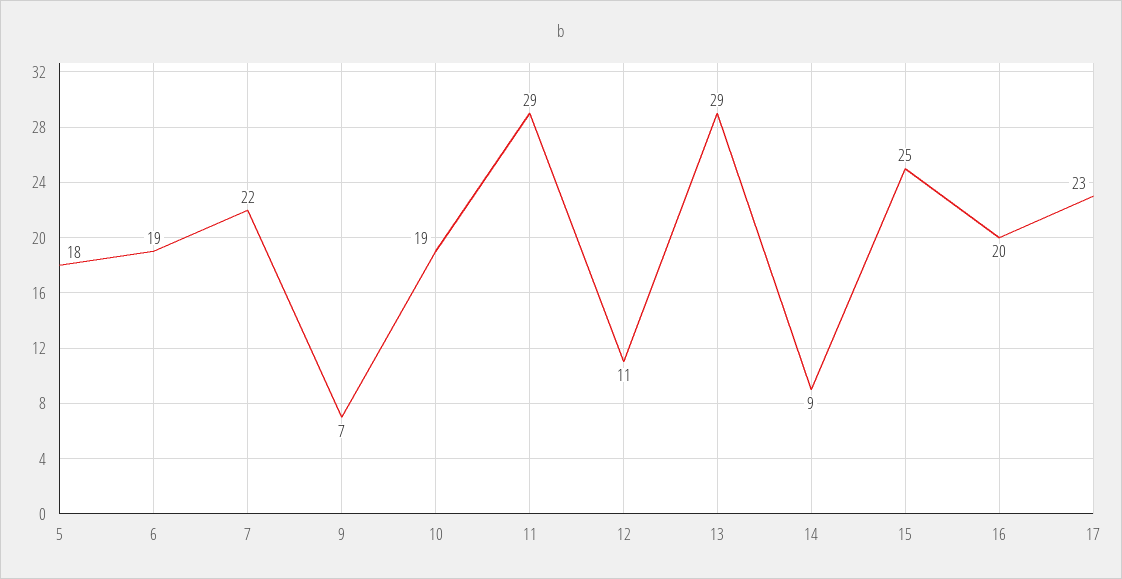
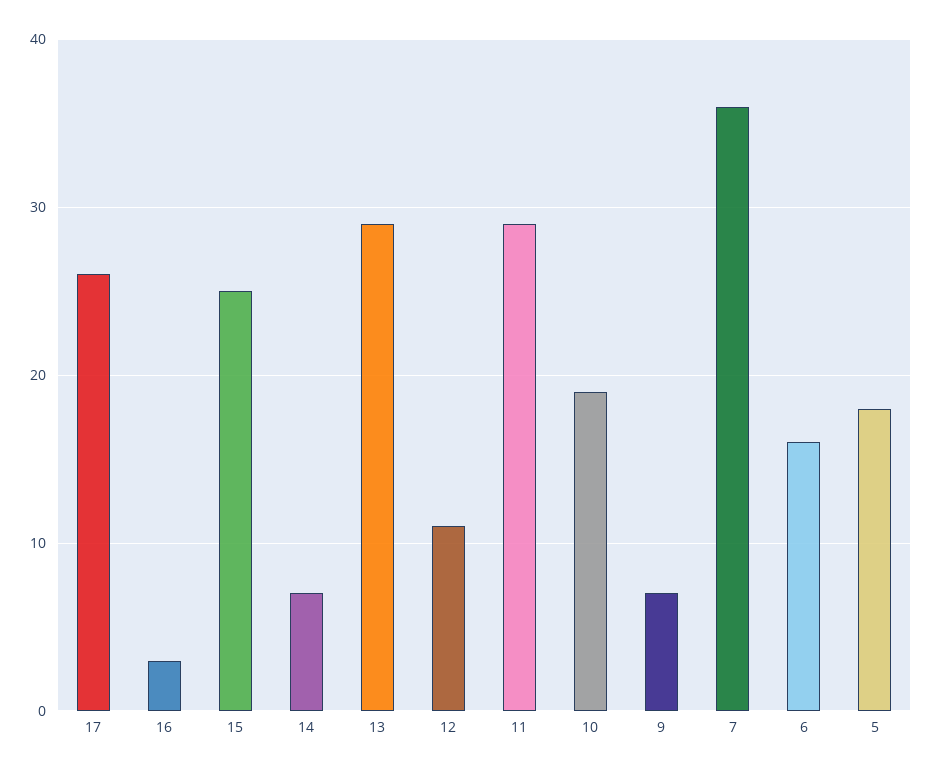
6: 19 -> 16
7: 22 -> 36
14: 9 -> 7
16: 20 -> 3
17: 23 -> 26

